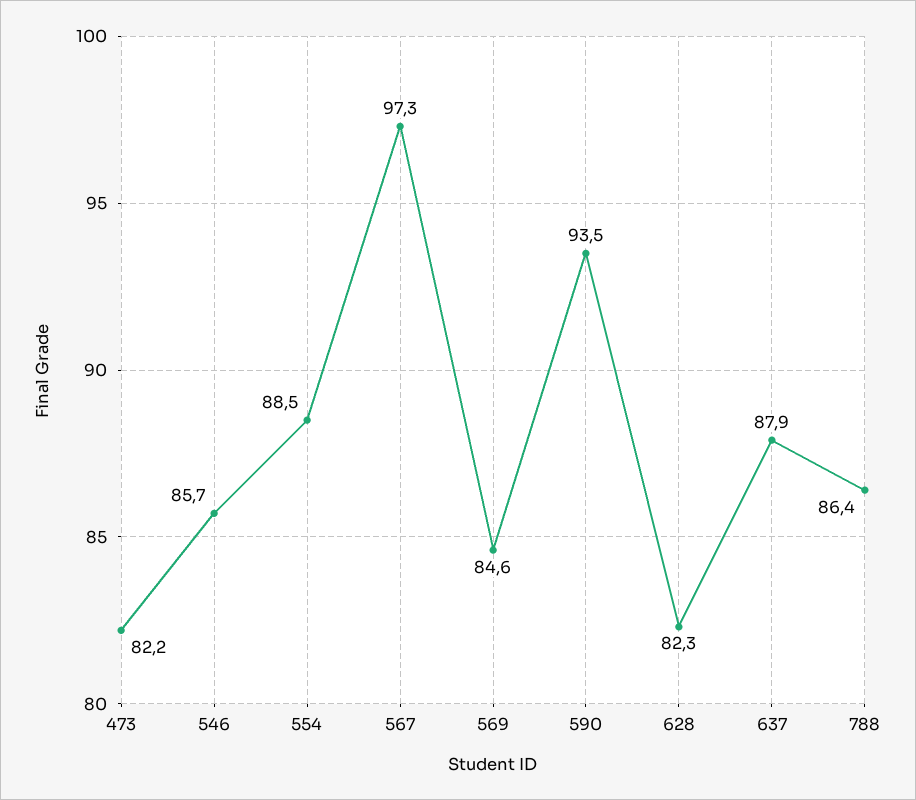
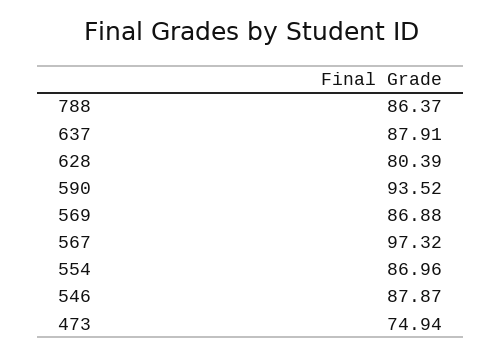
473: 82.2 -> 74.94
546: 85.7 -> 87.87
554: 88.5 -> 86.96
569: 84.6 -> 86.88
628: 82.3 -> 80.39

